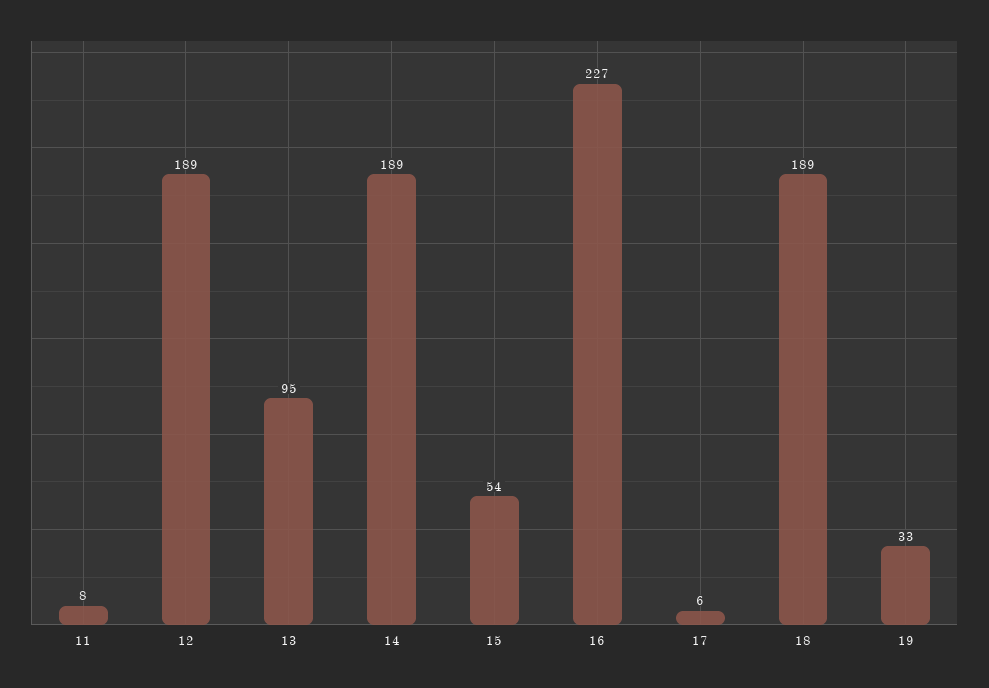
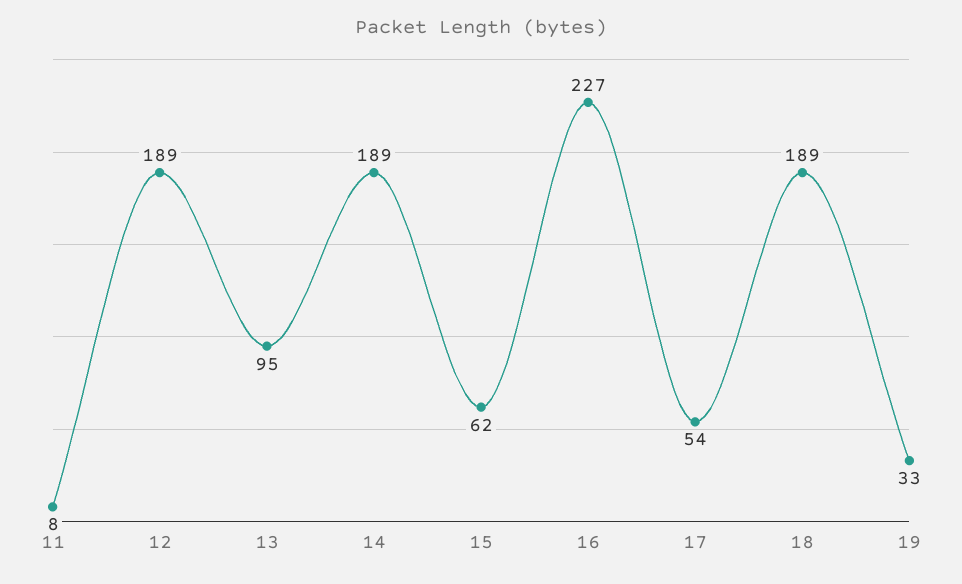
15: 54 -> 62
17: 6 -> 54

